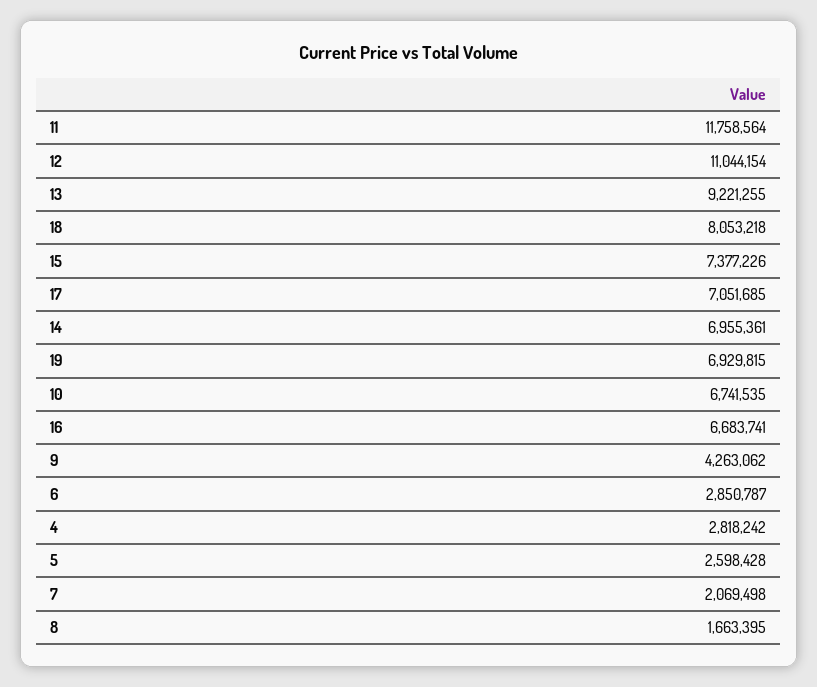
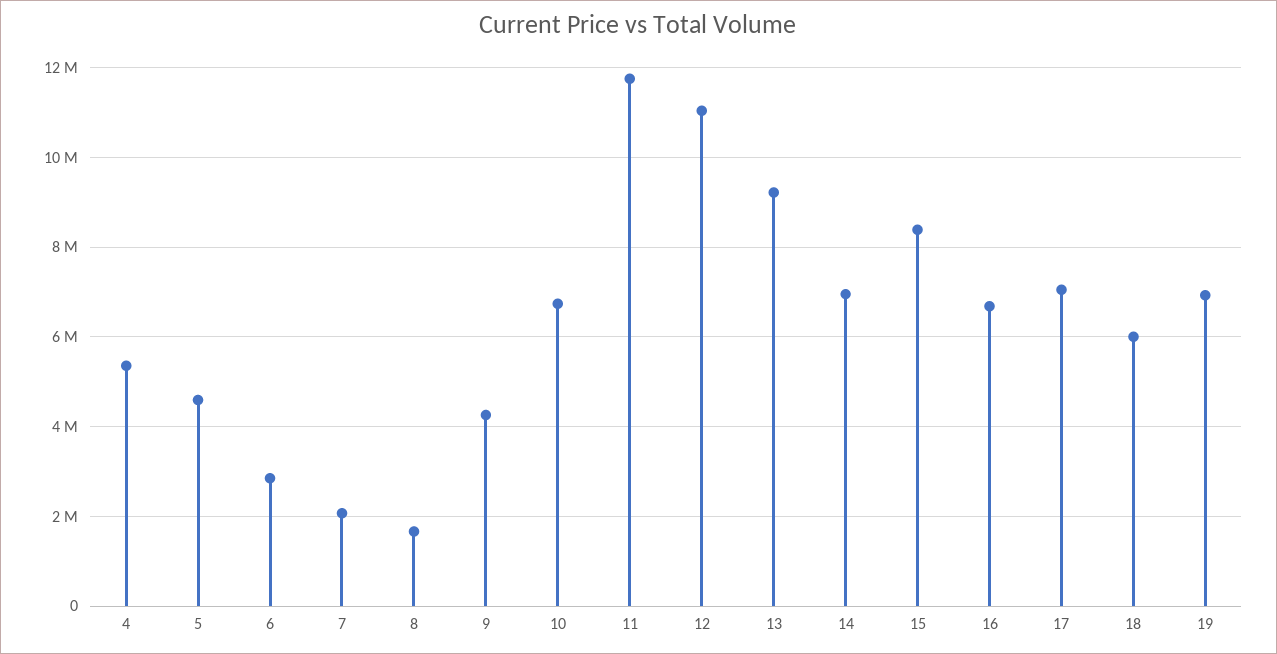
18: 8053218 -> 6000000
15: 7377226 -> 8400000
4: 2818242 -> 5400000
5: 2598428 -> 4600000

